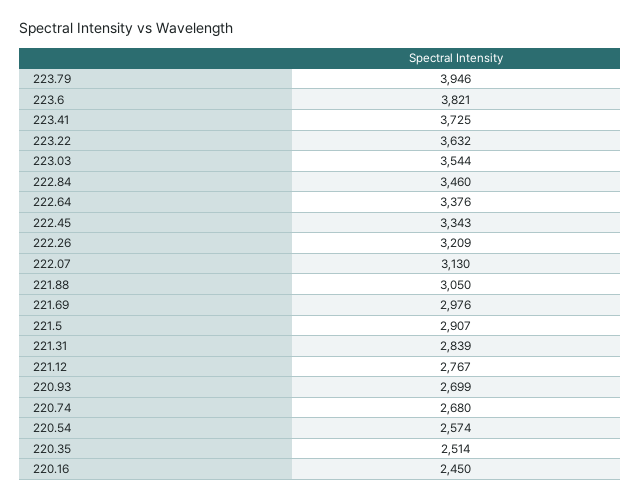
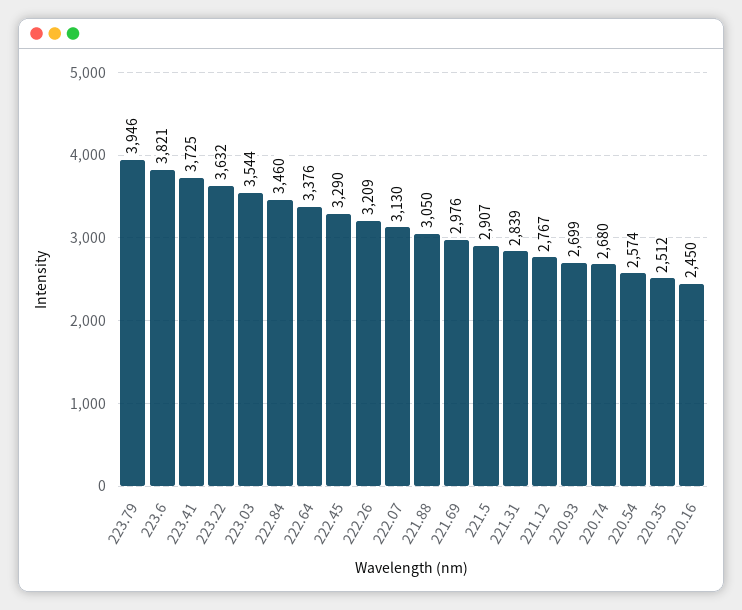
222.45: 3343 -> 3290
220.35: 2514 -> 2512

